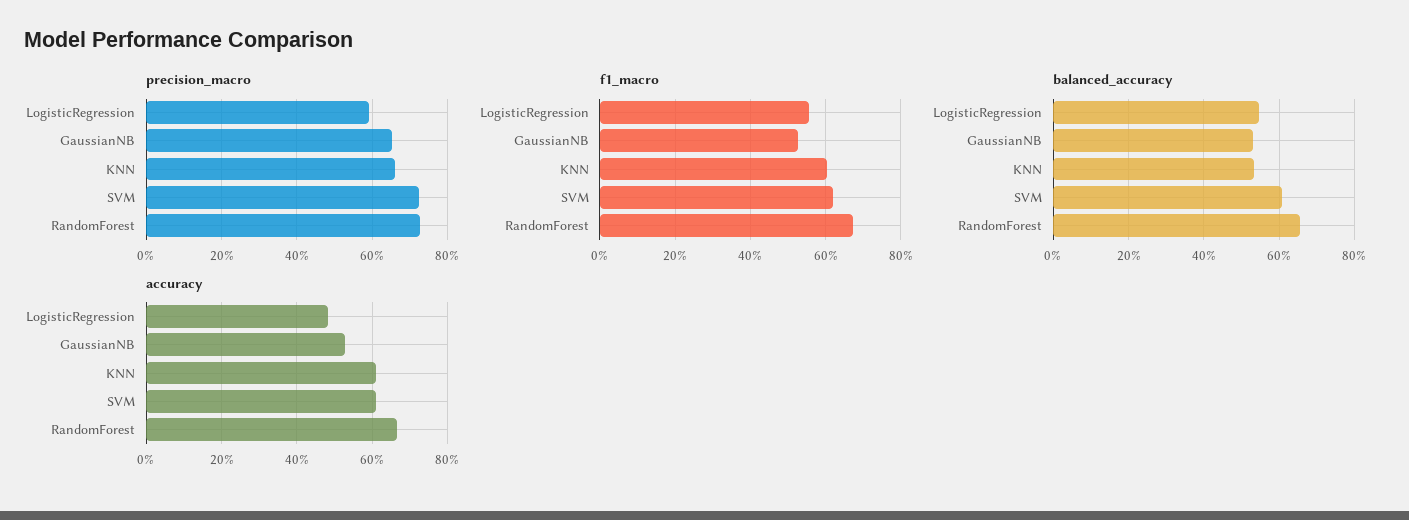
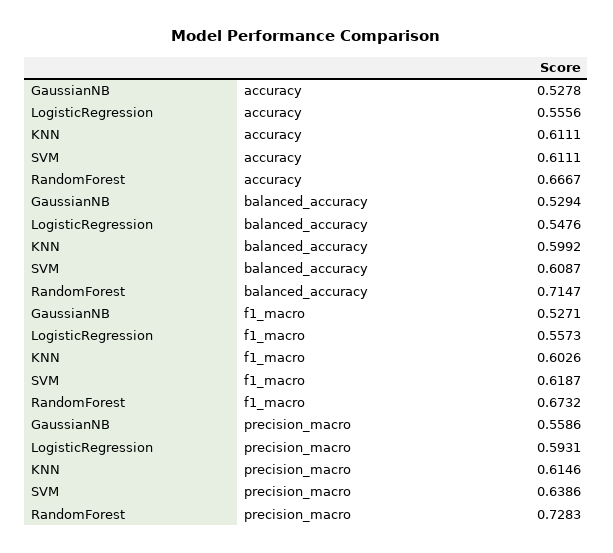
precision_macro, GaussianNB: 0.66 -> 0.5586
precision_macro, KNN: 0.66 -> 0.6146
precision_macro, SVM: 0.72 -> 0.6386
balanced_accuracy, KNN: 0.54 -> 0.5992
balanced_accuracy, RandomForest: 0.66 -> 0.7147
accuracy, LogisticRegression: 0.48 -> 0.5556

